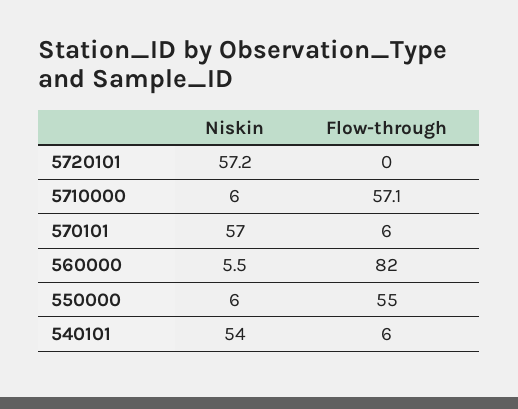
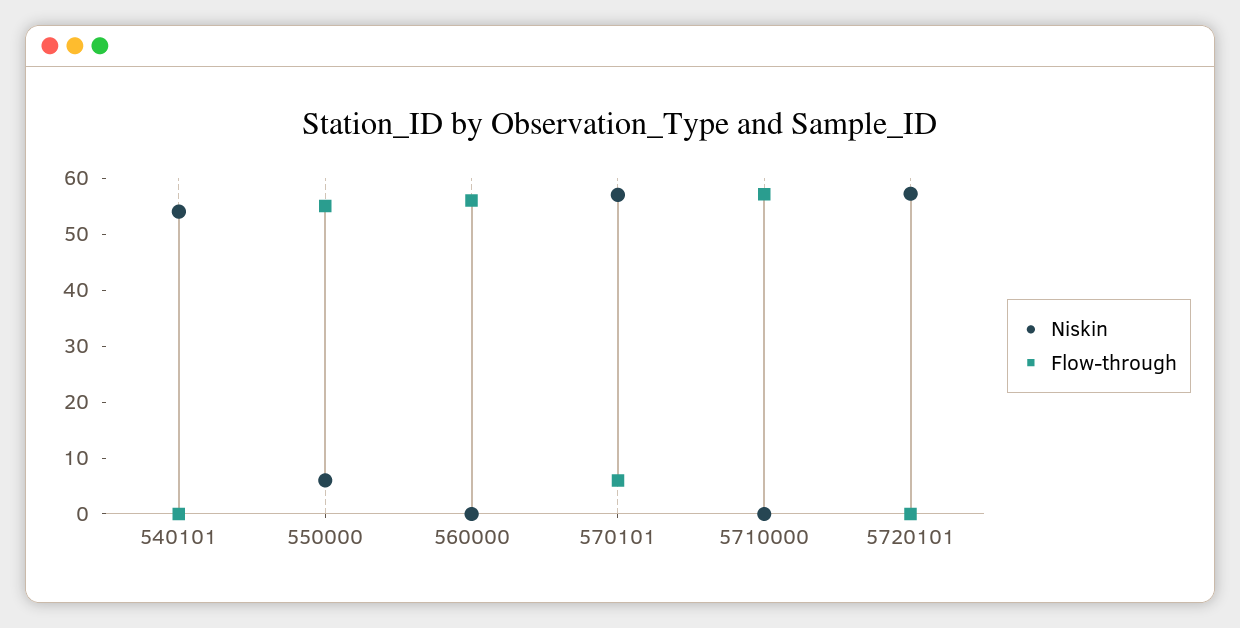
Niskin, 5710000: 6 -> 0
Niskin, 560000: 5.5 -> 0
Flow-through, 560000: 82 -> 56
Flow-through, 540101: 6 -> 0

